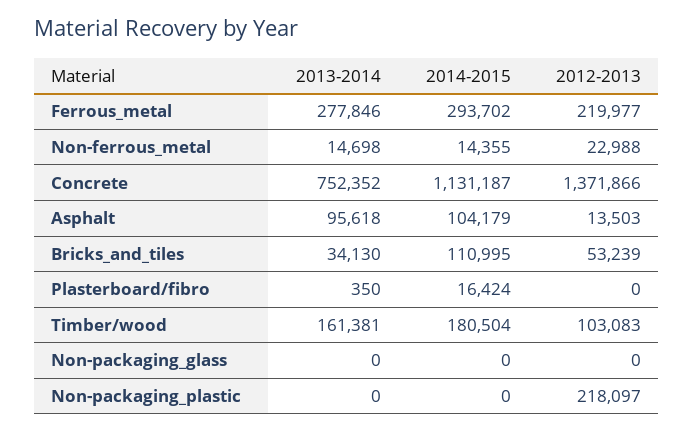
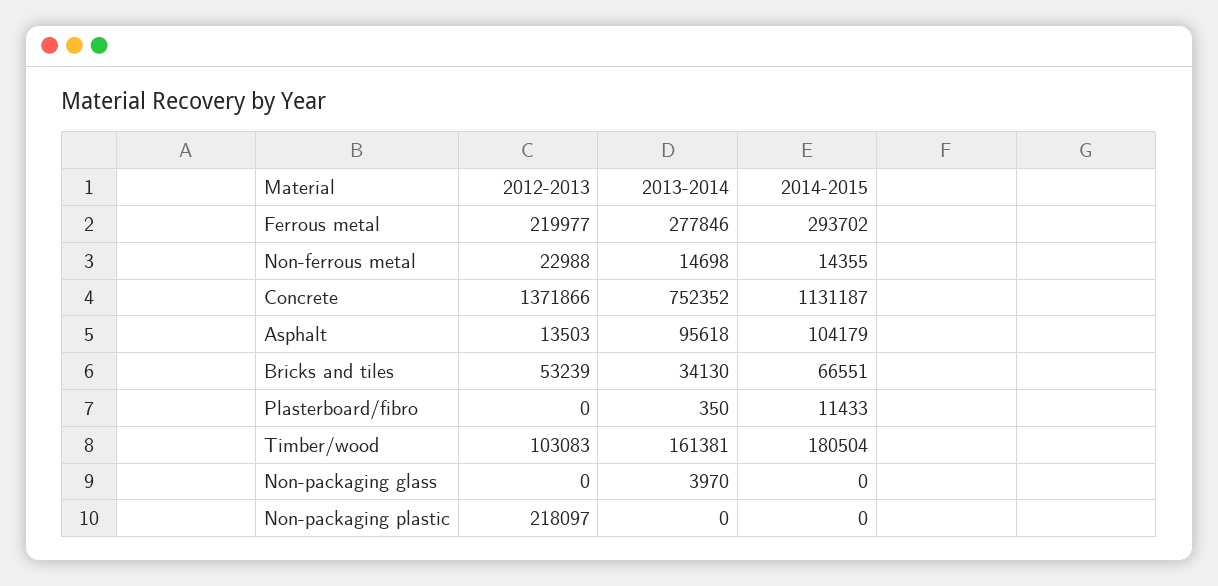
2014-2015, Bricks_and_tiles: 110995 -> 66551
2014-2015, Plasterboard/fibro: 16424 -> 11433
2013-2014, Non-packaging_glass: 0 -> 3970

